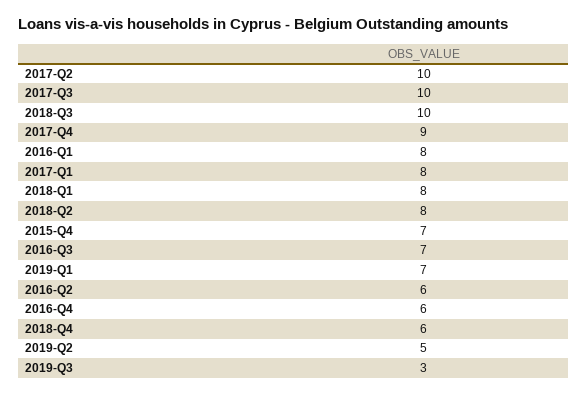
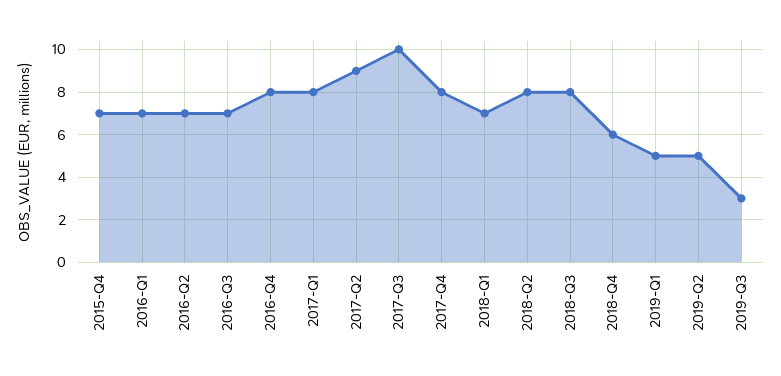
2017-Q2: 10 -> 9
2018-Q3: 10 -> 8
2017-Q4: 9 -> 8
2016-Q1: 8 -> 7
2018-Q1: 8 -> 7
2019-Q1: 7 -> 5
2016-Q2: 6 -> 7
2016-Q4: 6 -> 8

